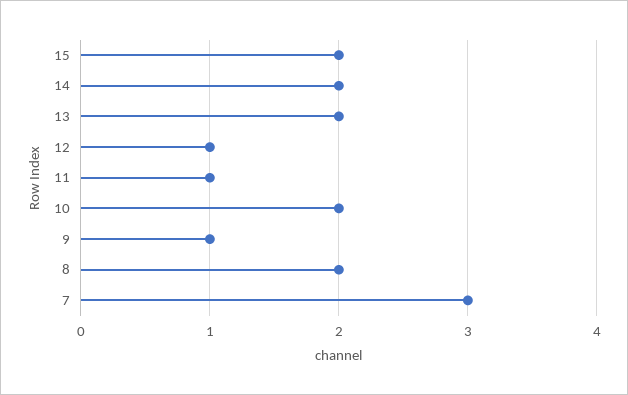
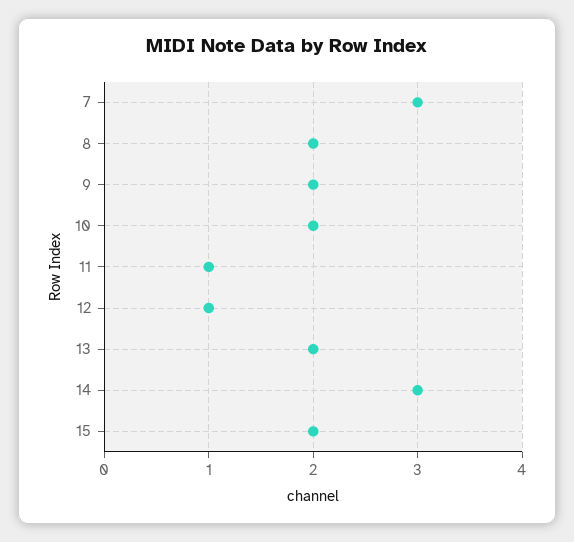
14: 2 -> 3
9: 1 -> 2

